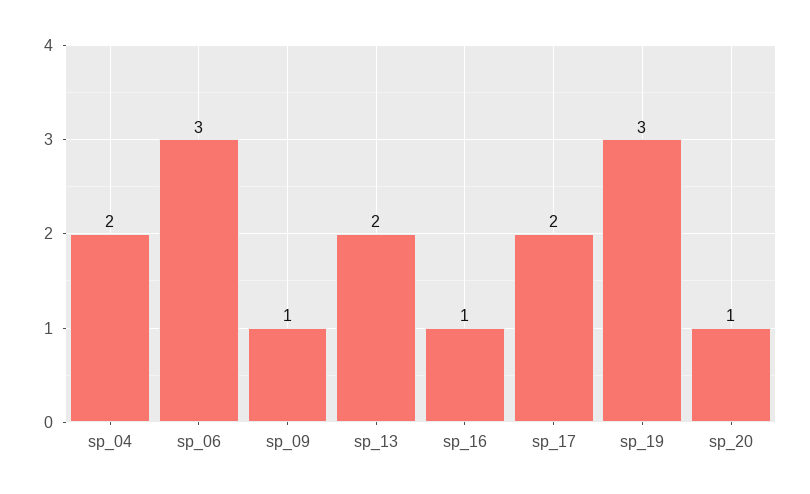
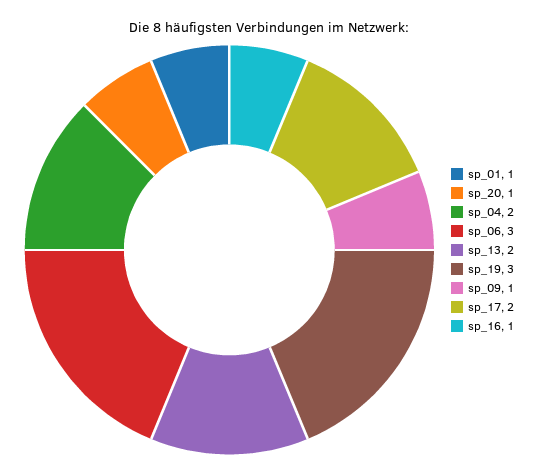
sp_01: none -> 1

